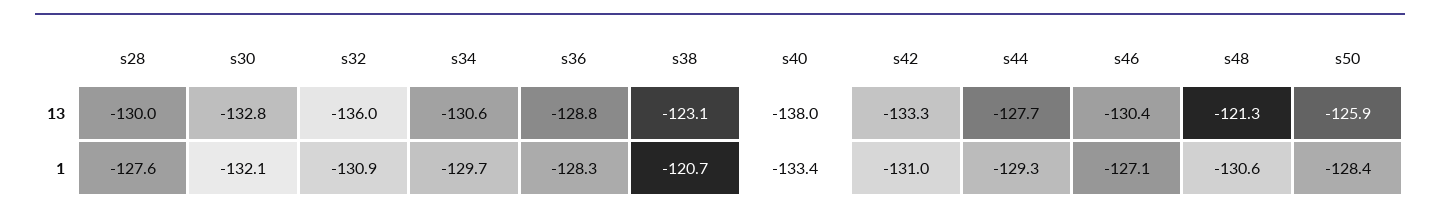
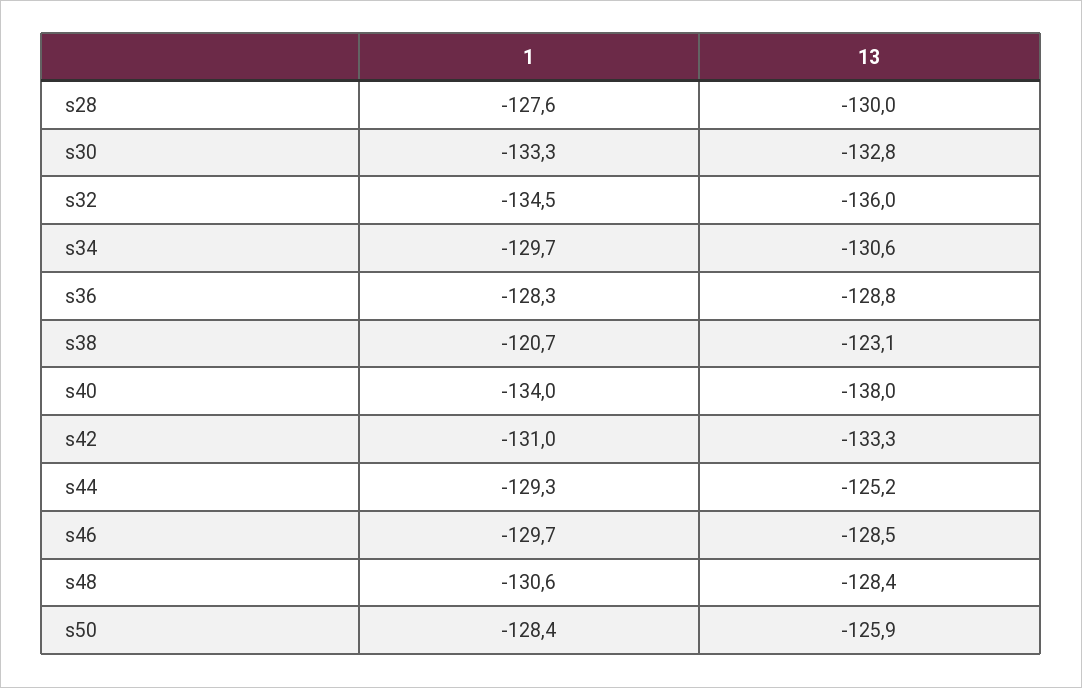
s44, 13: -127.7 -> -125.2
s46, 13: -130.4 -> -128.5
s48, 13: -121.3 -> -128.4
s30, 1: -132.1 -> -133.3
s32, 1: -130.9 -> -134.5
s40, 1: -133.4 -> -134
s46, 1: -127.1 -> -129.7

